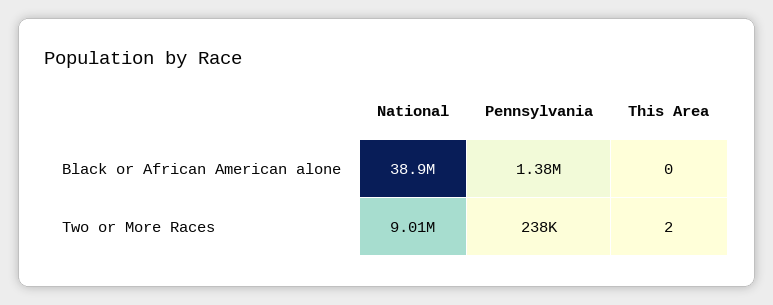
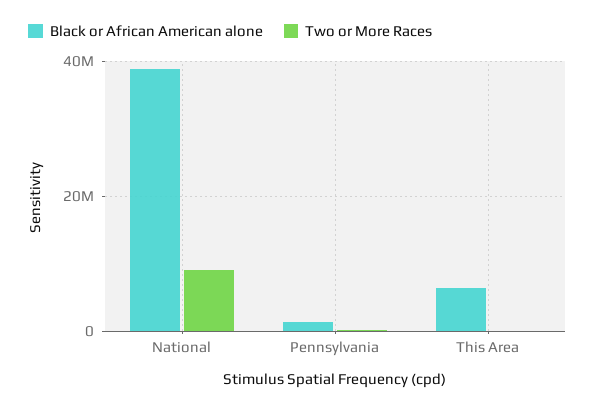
Black or African American alone, This Area: 0 -> 6000000

